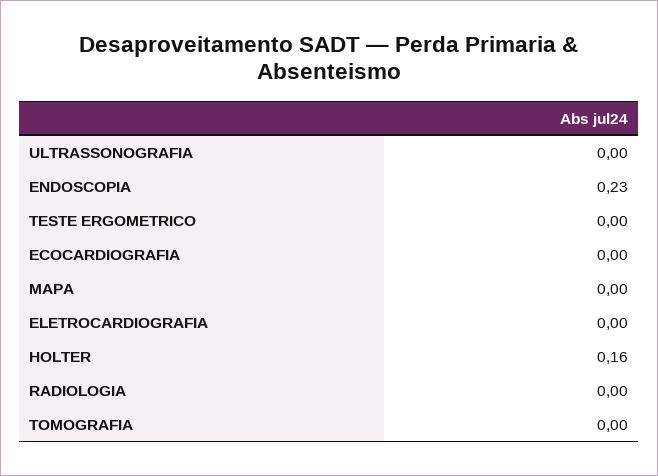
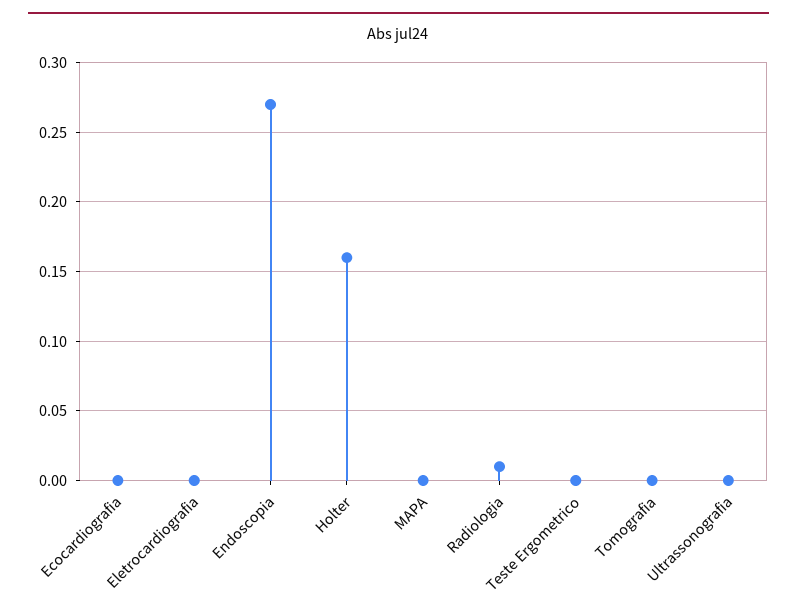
ENDOSCOPIA: 0.23 -> 0.27
RADIOLOGIA: 0 -> 0.01

